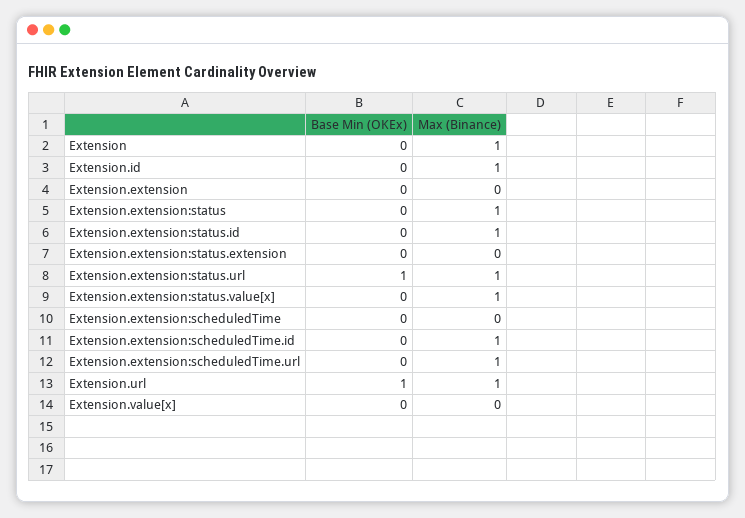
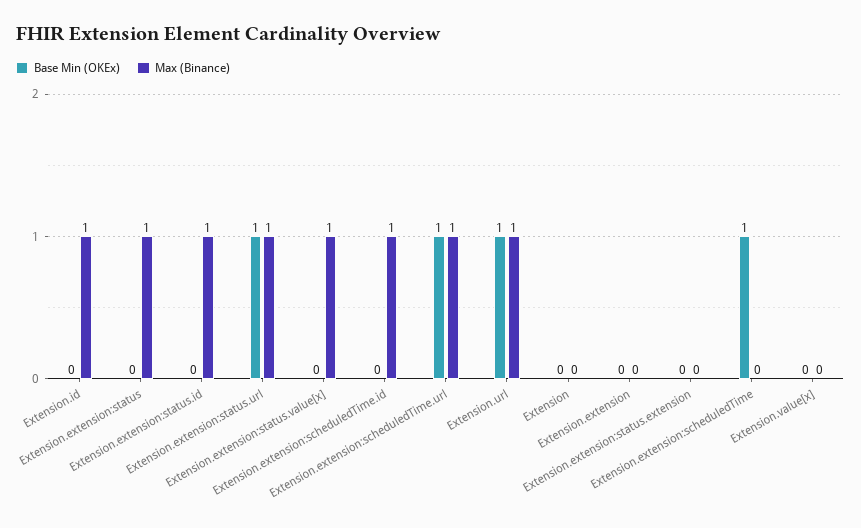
Max (Binance), Extension: 1 -> 0
Base Min (OKEx), Extension.extension:scheduledTime: 0 -> 1
Base Min (OKEx), Extension.extension:scheduledTime.url: 0 -> 1

